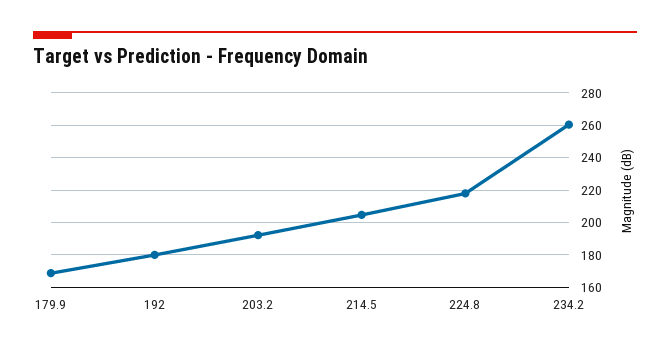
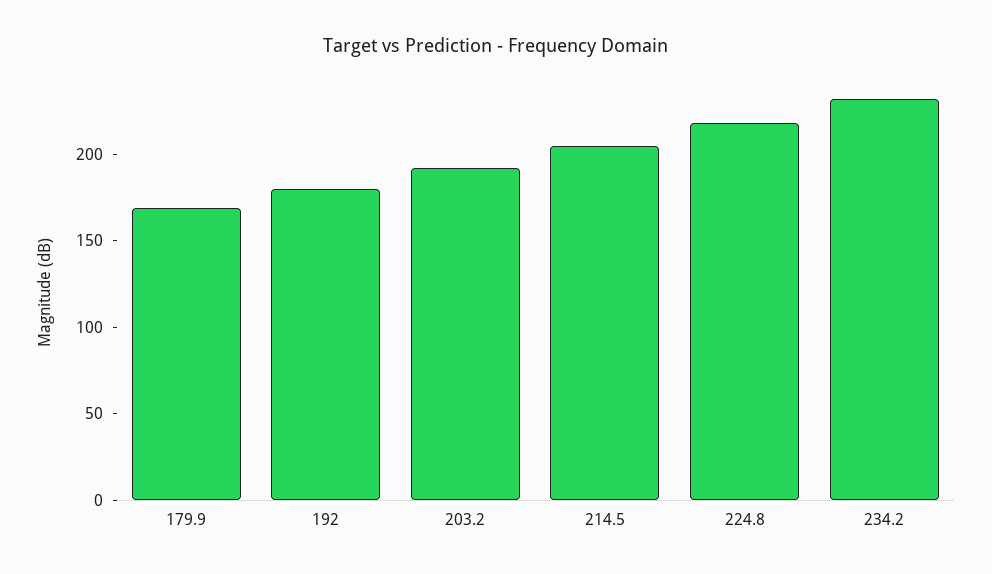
234.2: 260 -> 230

